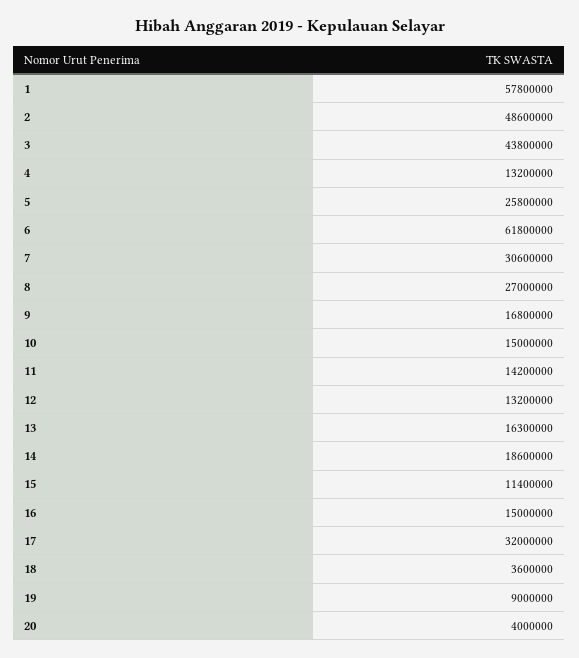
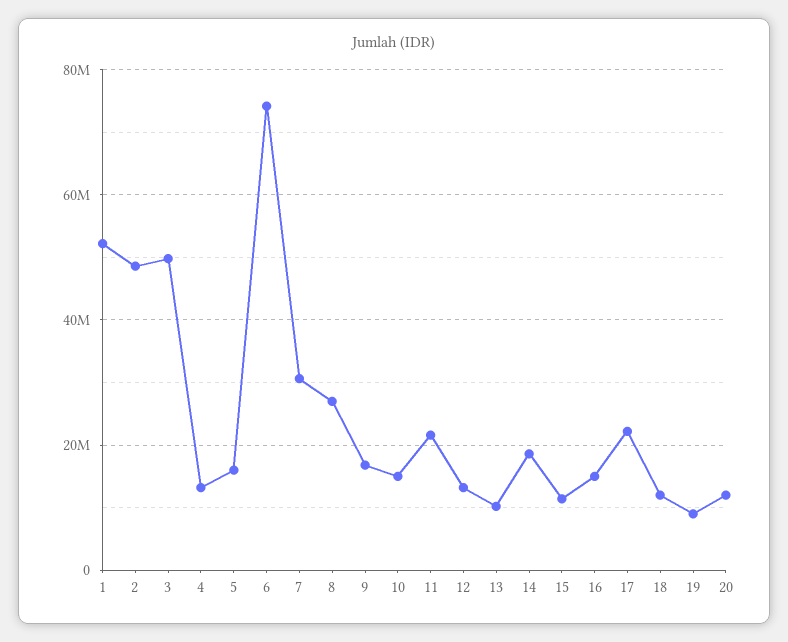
1: 57800000 -> 52000000
3: 43800000 -> 50000000
5: 25800000 -> 16000000
6: 61800000 -> 74000000
11: 14200000 -> 22000000
13: 16300000 -> 10000000
17: 32000000 -> 22000000
18: 3600000 -> 12000000
20: 4000000 -> 12000000

